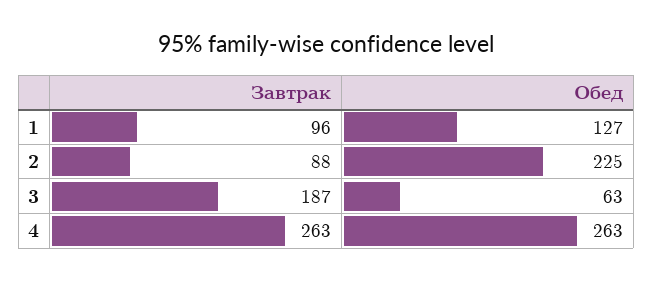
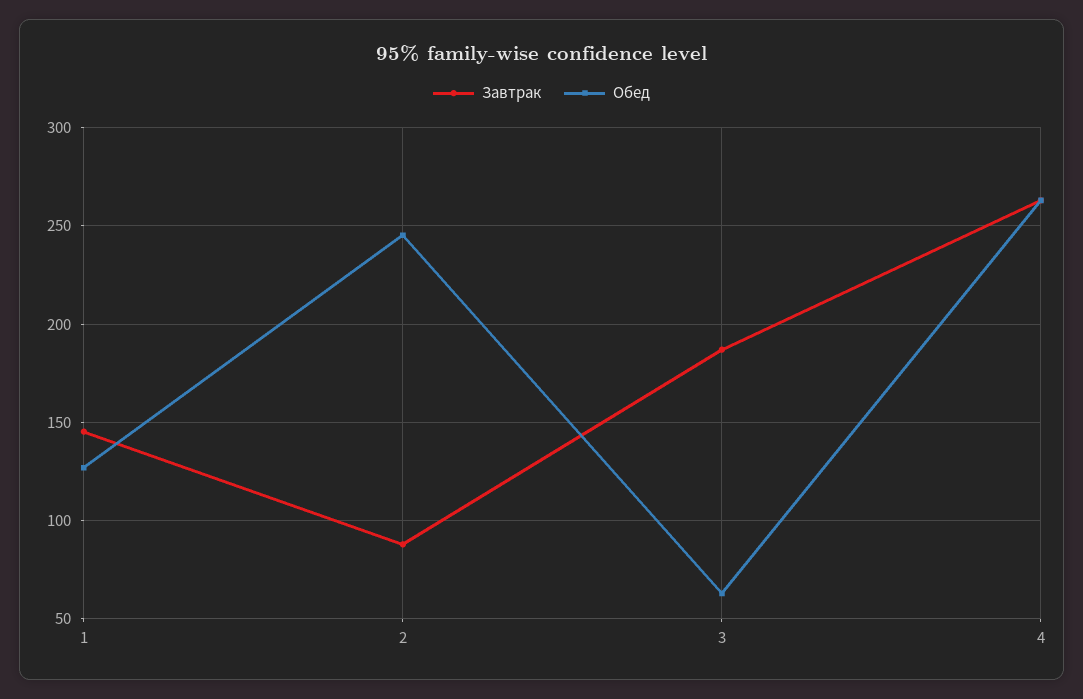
Завтрак, 1: 96 -> 145
Обед, 2: 225 -> 245

